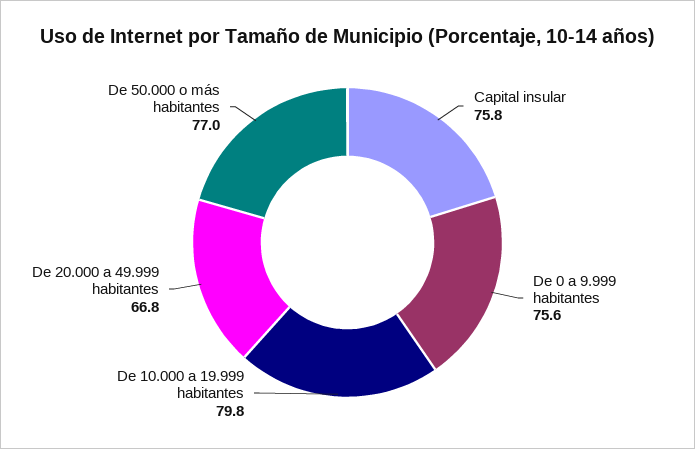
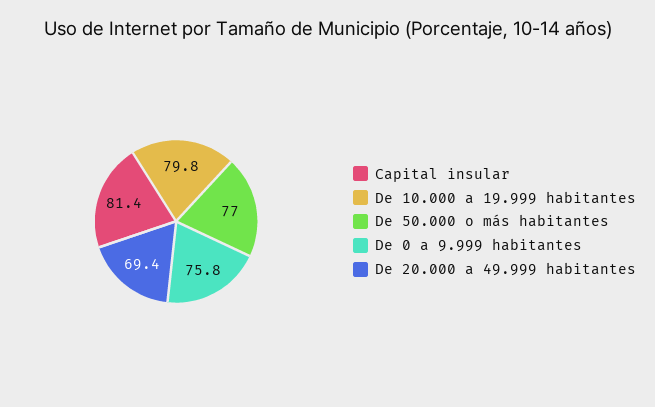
Capital insular: 75.8 -> 81.4
De 0 a 9.999 habitantes: 75.6 -> 75.8
De 20.000 a 49.999 habitantes: 66.8 -> 69.4

